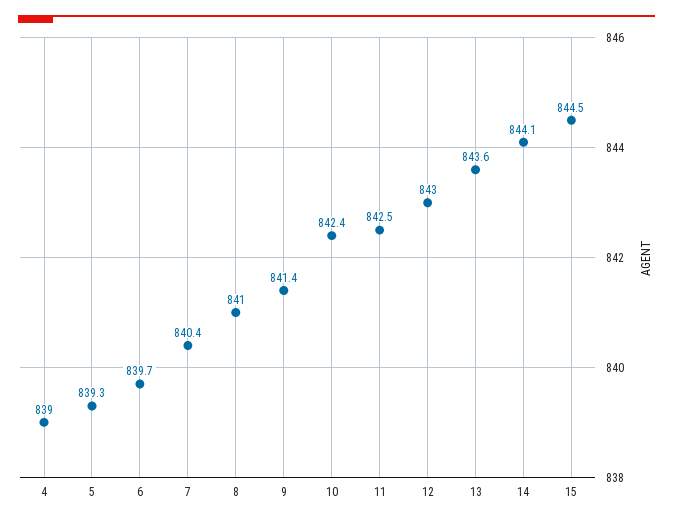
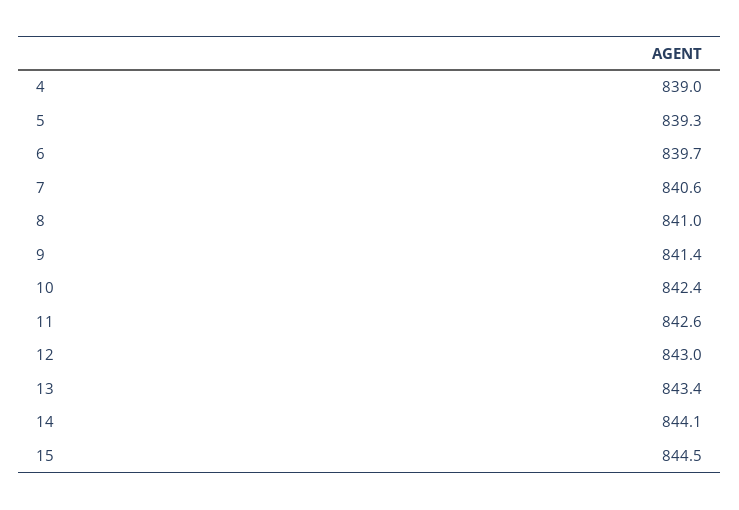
7: 840.4 -> 840.6
11: 842.5 -> 842.6
13: 843.6 -> 843.4

